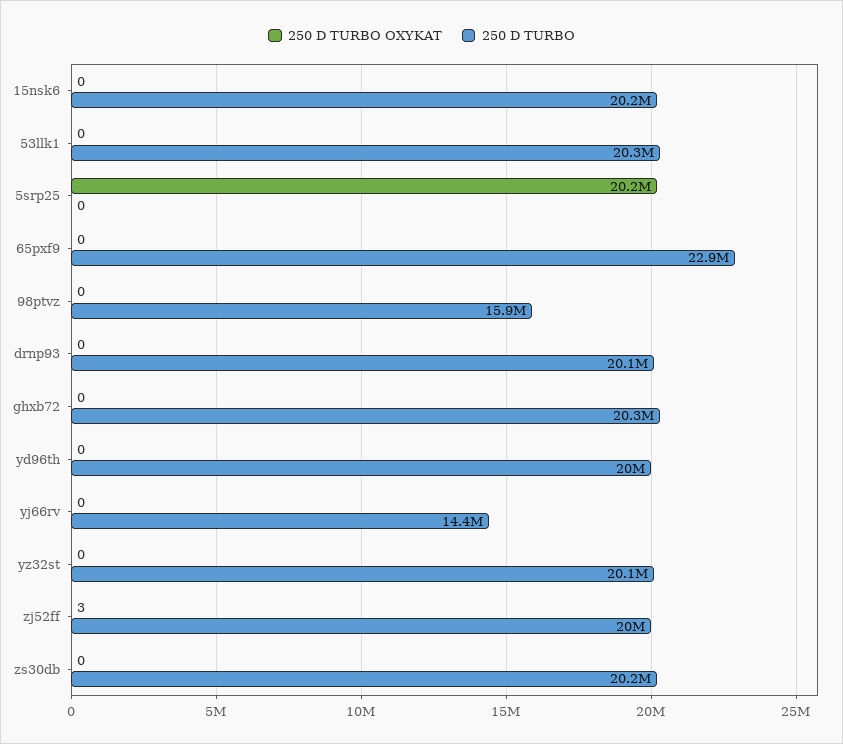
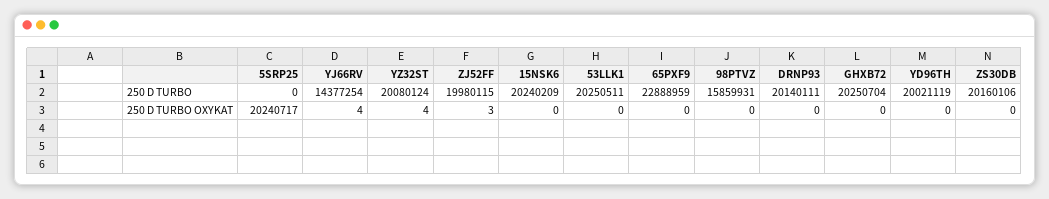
250 D TURBO OXYKAT, yj66rv: 0 -> 4
250 D TURBO OXYKAT, yz32st: 0 -> 4

